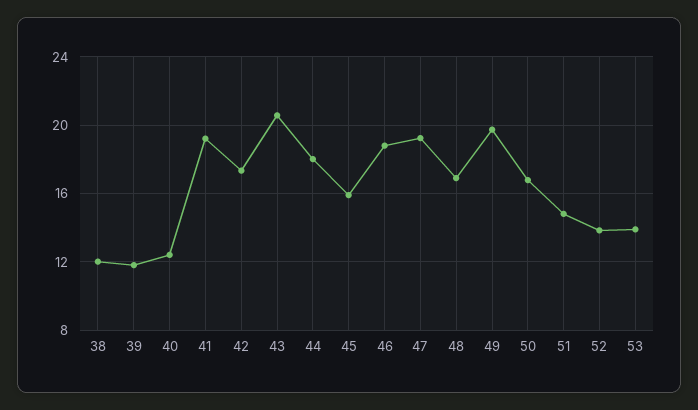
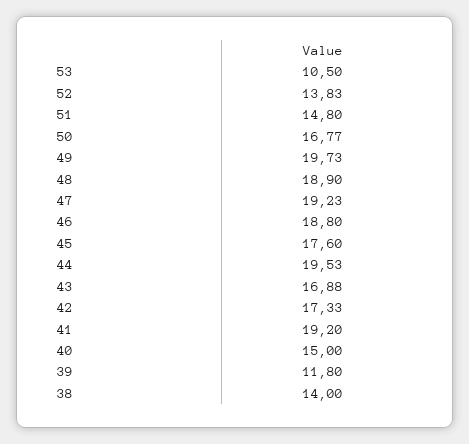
38: 12 -> 14
40: 12.5 -> 15
43: 20.5 -> 16.88
44: 18 -> 19.53
45: 16 -> 17.6
48: 17 -> 18.9
53: 14 -> 10.5

